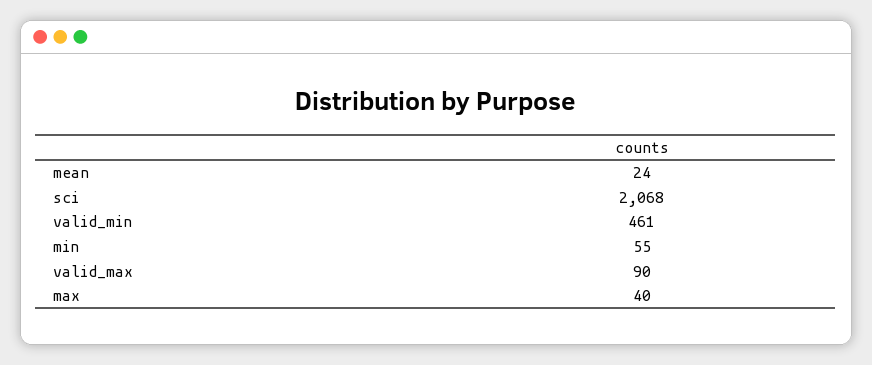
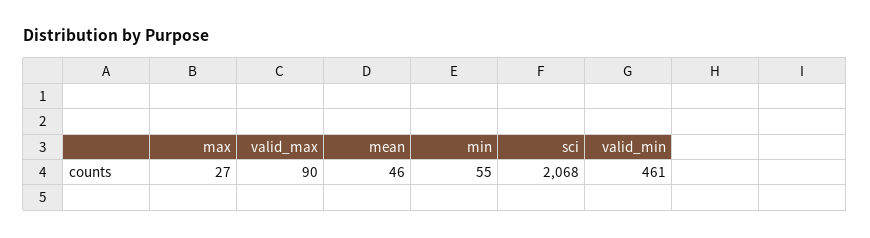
mean: 24 -> 46
max: 40 -> 27

